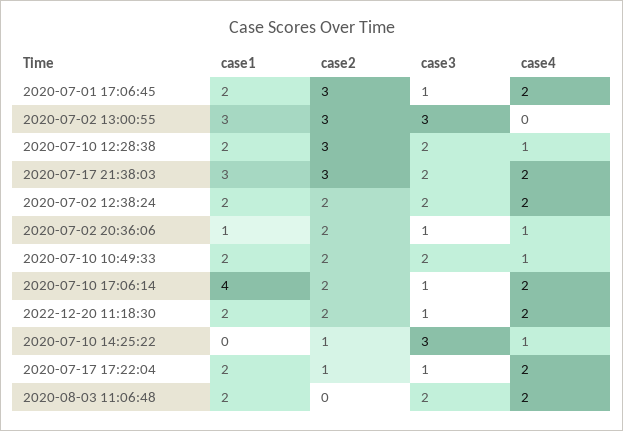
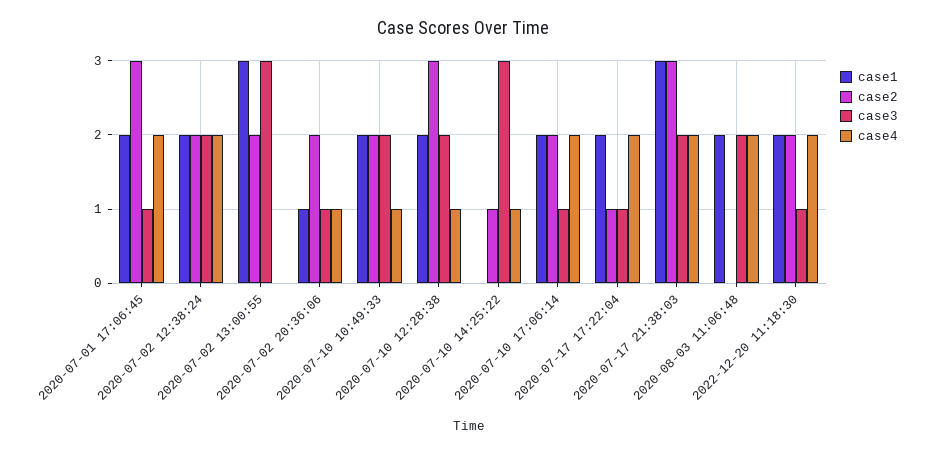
case2, 2020-07-02 13:00:55: 3 -> 2
case1, 2020-07-10 17:06:14: 4 -> 2

